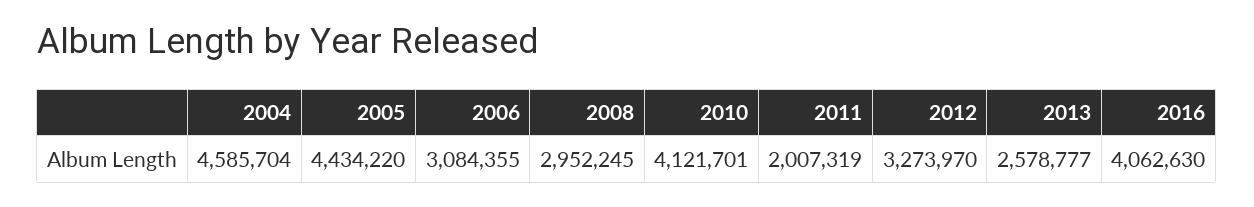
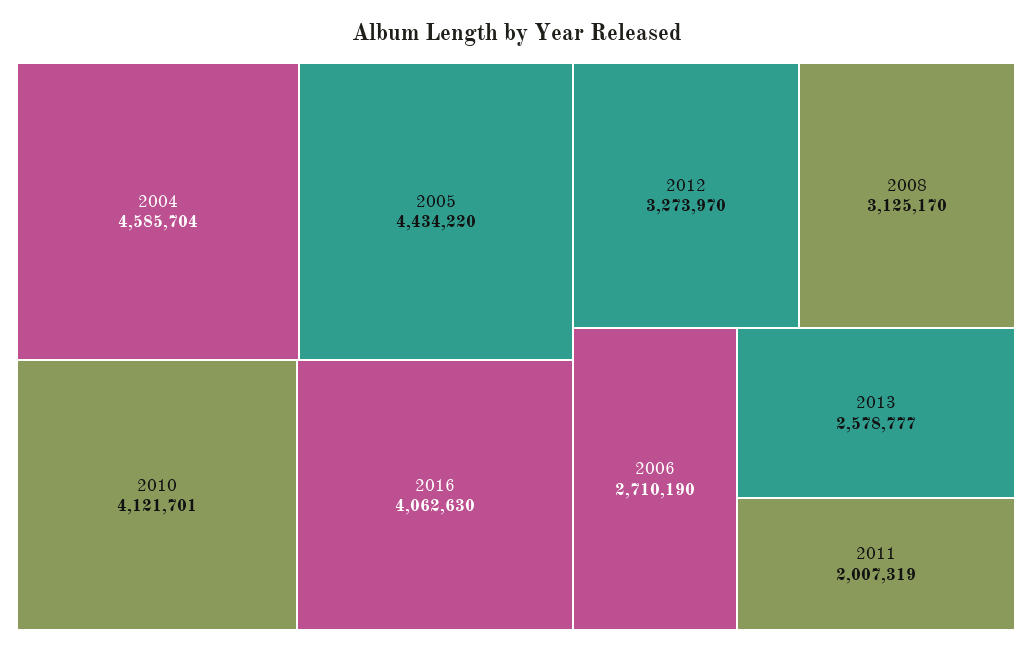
2006: 3084355 -> 2710190
2008: 2952245 -> 3125170

